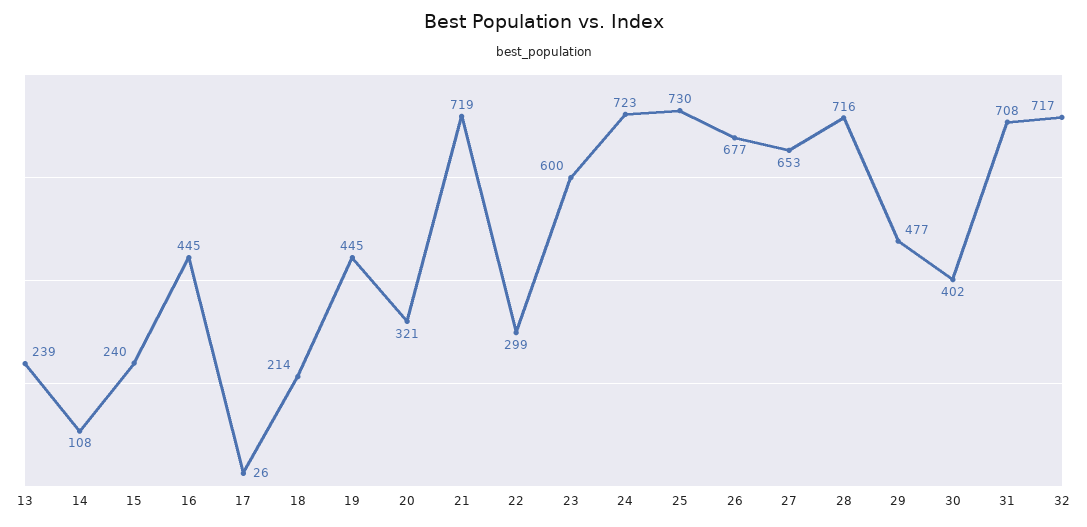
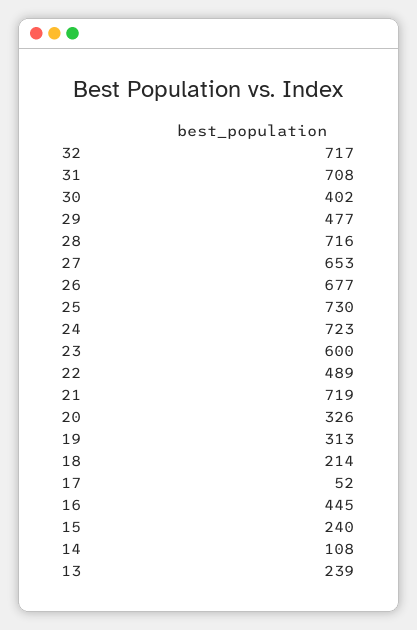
17: 26 -> 52
19: 445 -> 313
20: 321 -> 326
22: 299 -> 489

